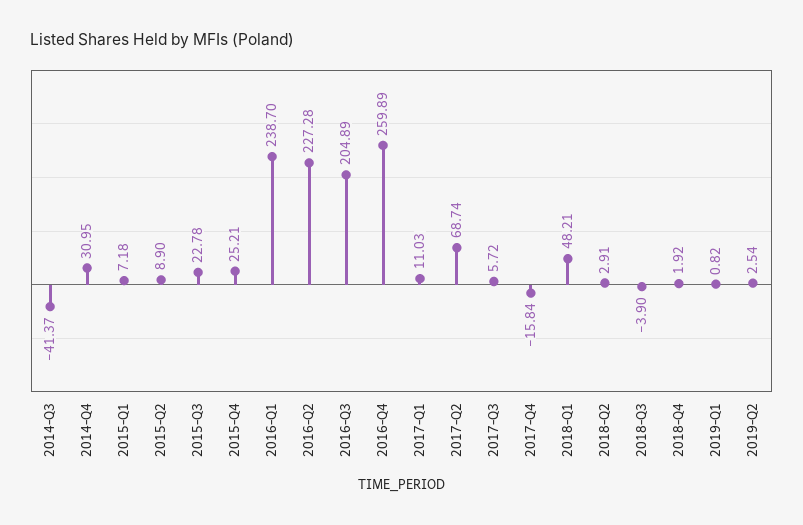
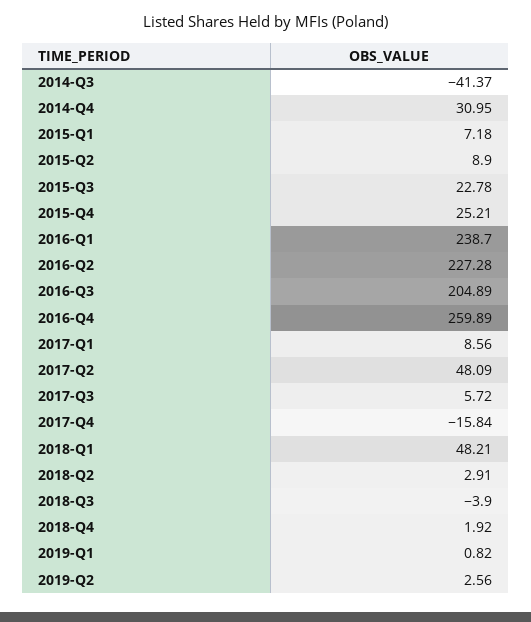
2017-Q1: 11.03 -> 8.56
2017-Q2: 68.74 -> 48.09
2019-Q2: 2.54 -> 2.56

